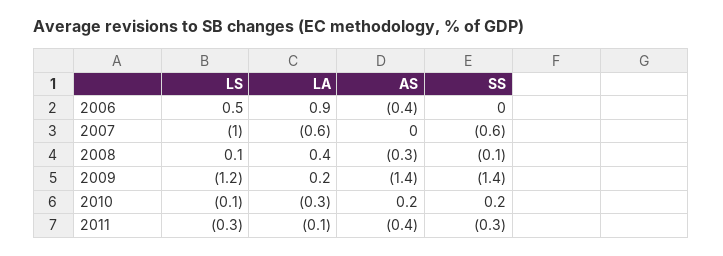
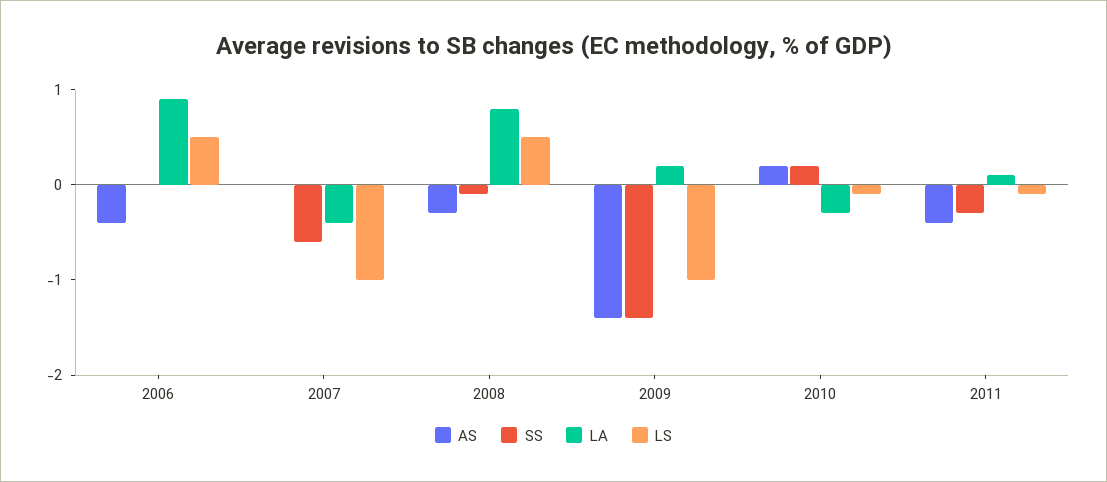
LA, 2007: -0.6 -> -0.4
LS, 2008: 0.1 -> 0.5
LA, 2008: 0.4 -> 0.8
LS, 2009: -1.2 -> -1
LS, 2011: -0.3 -> -0.1
LA, 2011: -0.1 -> 0.1

